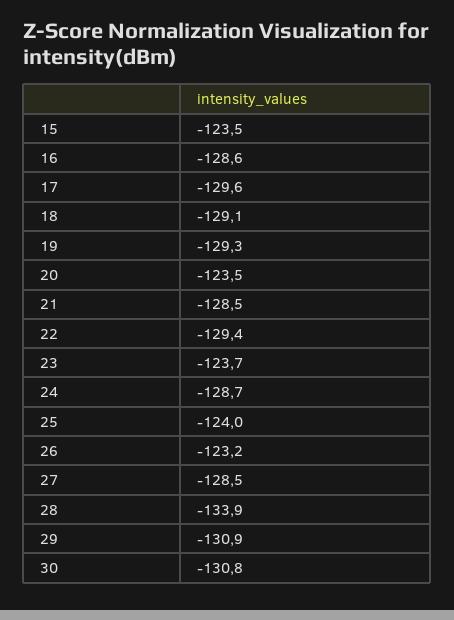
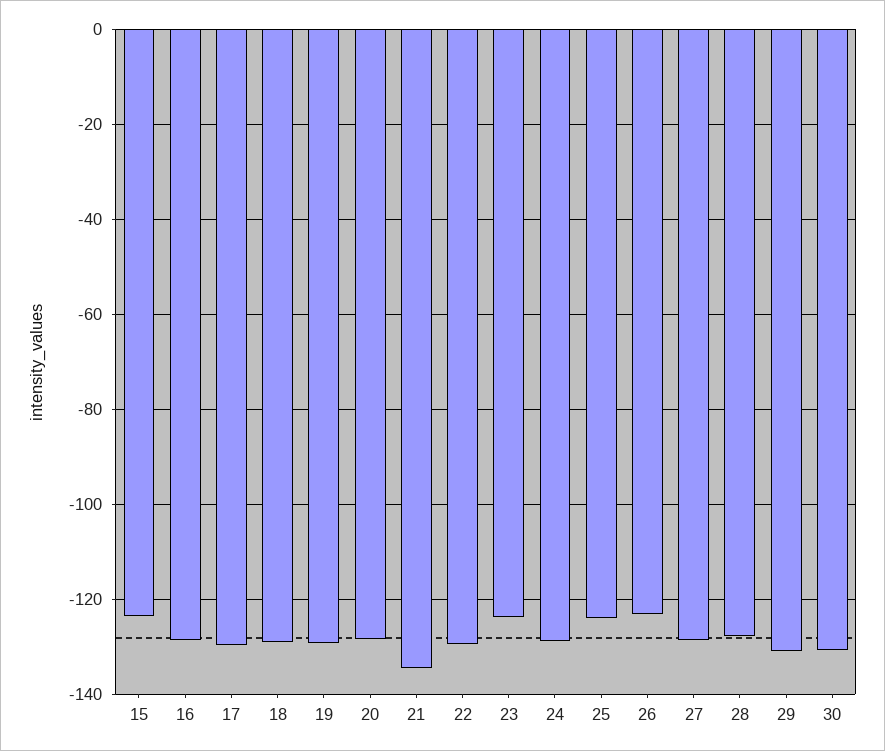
20: -123.5 -> -128
21: -128.5 -> -134
28: -133.9 -> -128

